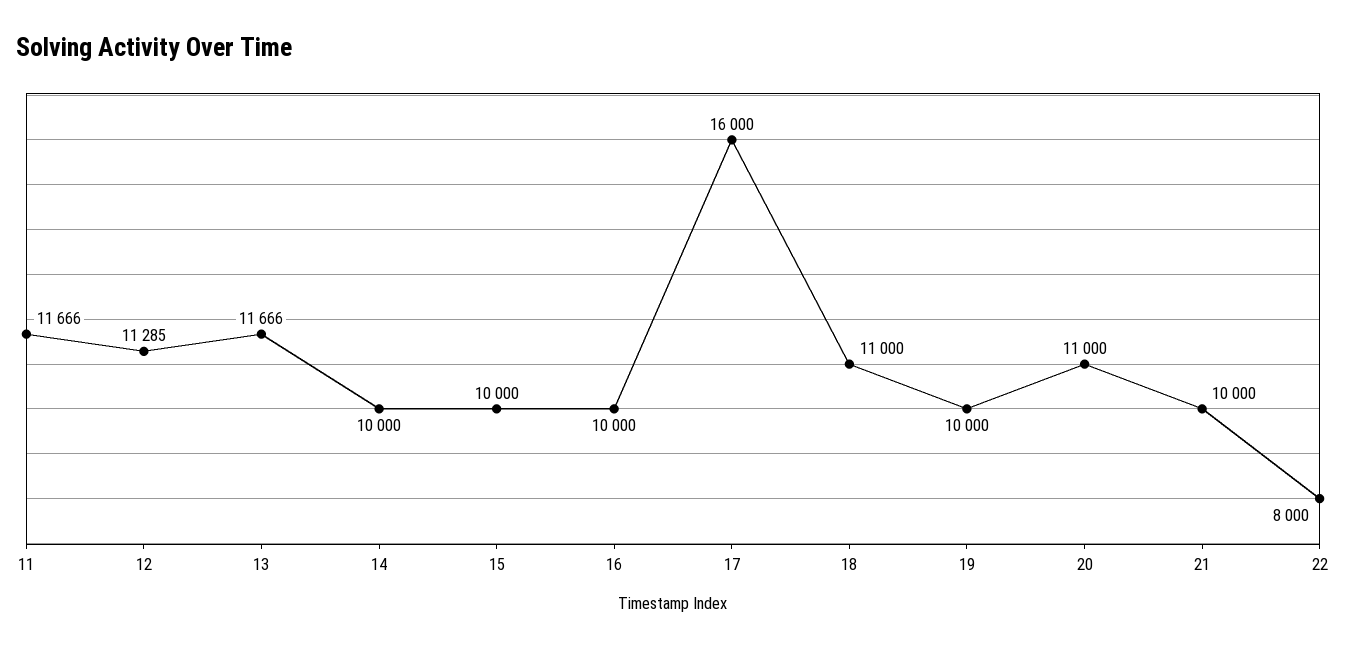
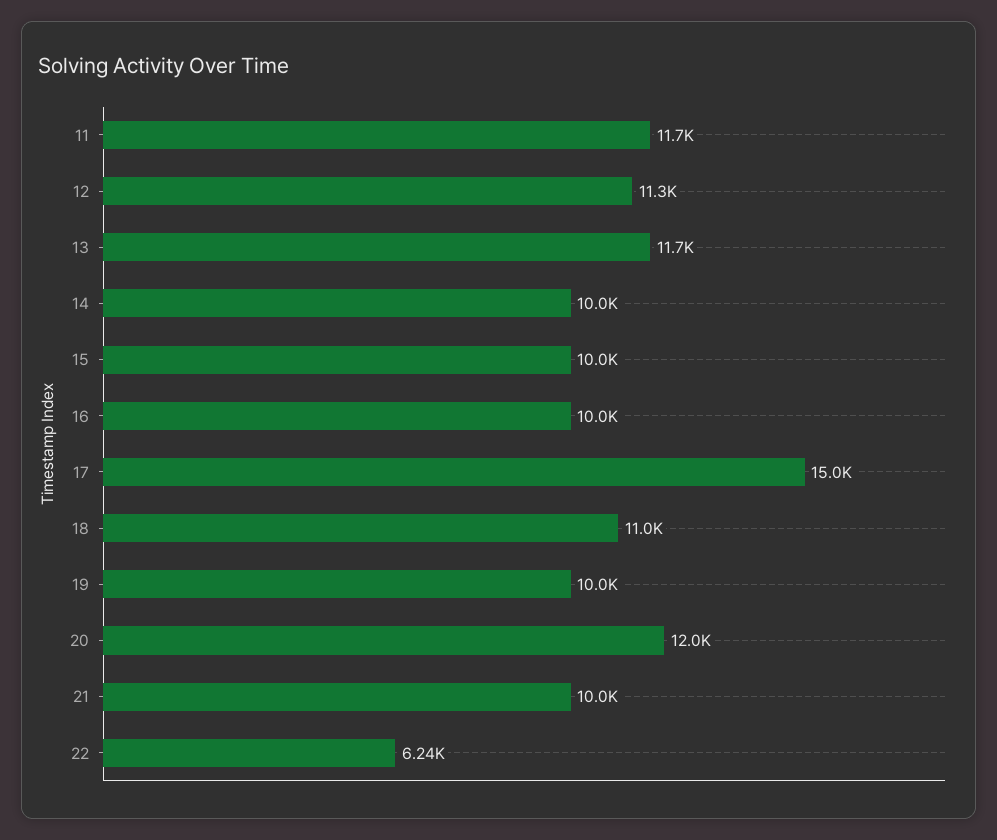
17: 16000 -> 15000
20: 11000 -> 12000
22: 8000 -> 6240

